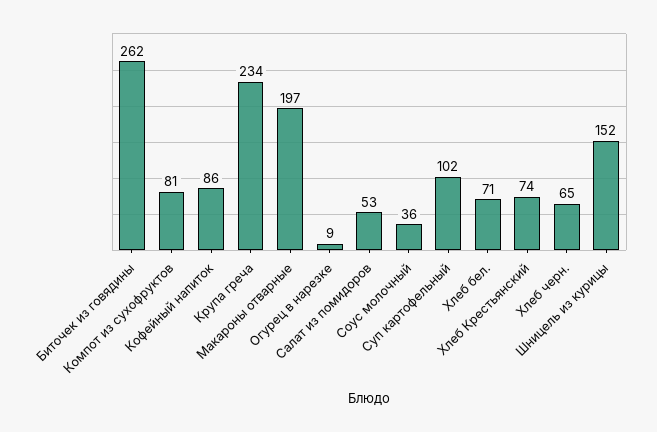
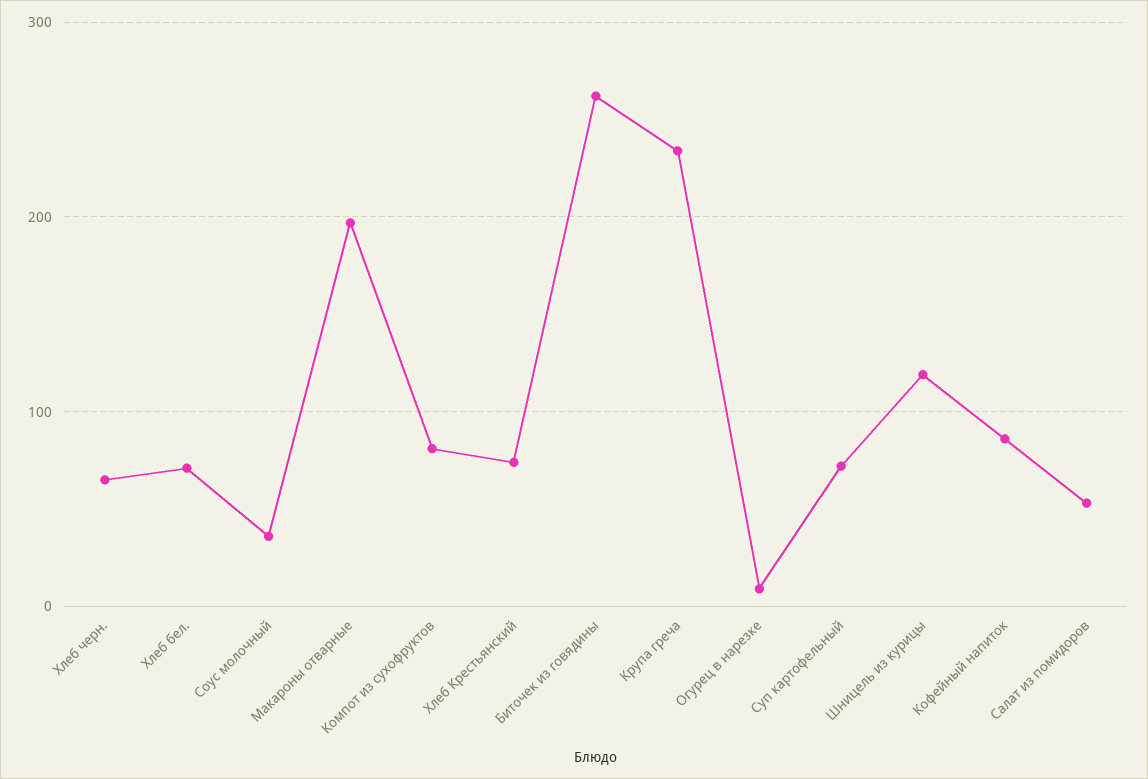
Суп картофельный: 102 -> 70
Шницель из курицы: 152 -> 120

